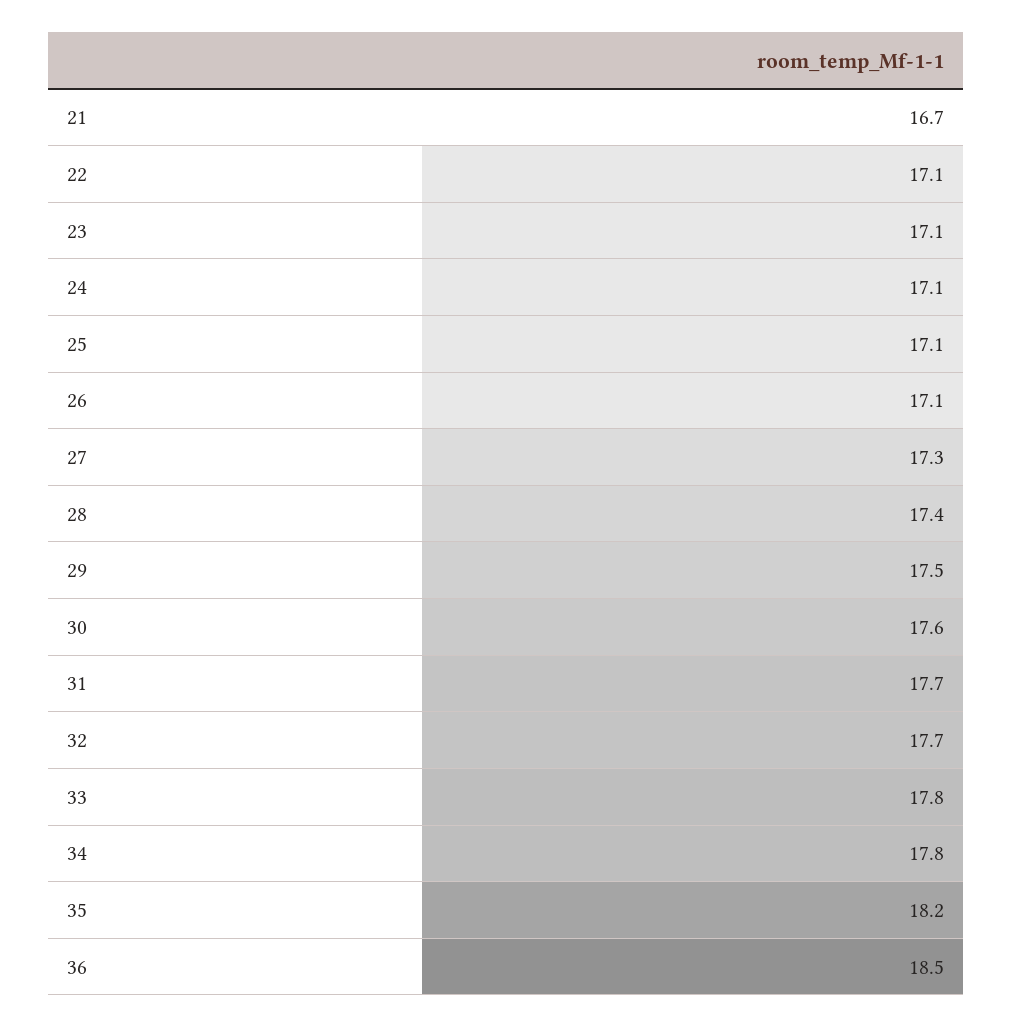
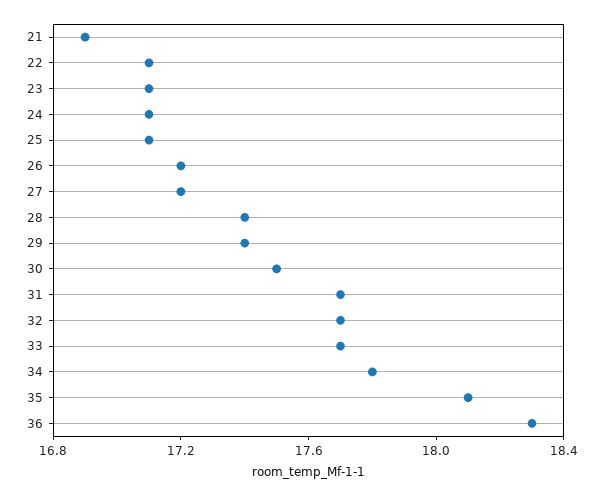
21: 16.7 -> 16.9
26: 17.1 -> 17.2
27: 17.3 -> 17.2
29: 17.5 -> 17.4
30: 17.6 -> 17.5
33: 17.8 -> 17.7
35: 18.2 -> 18.1
36: 18.5 -> 18.3

